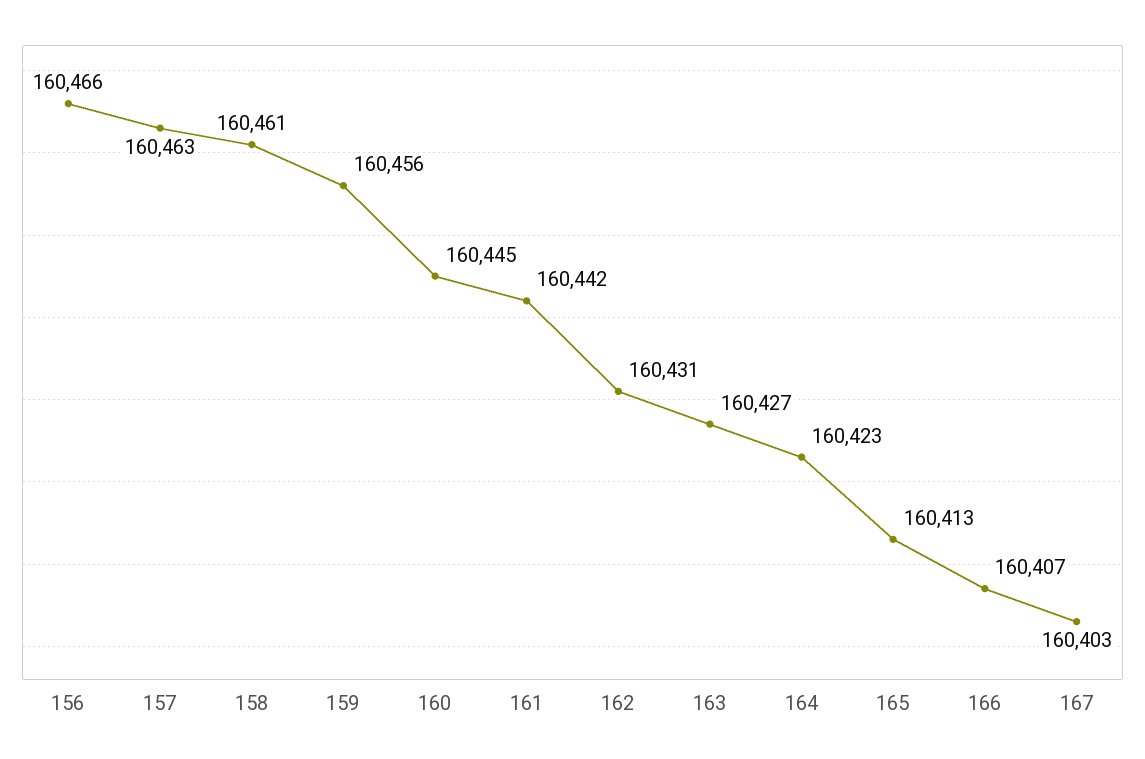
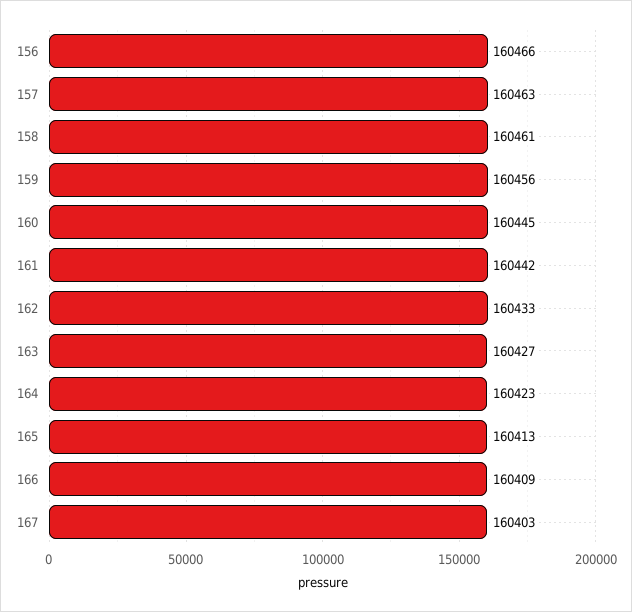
162: 160431 -> 160433
166: 160407 -> 160409

